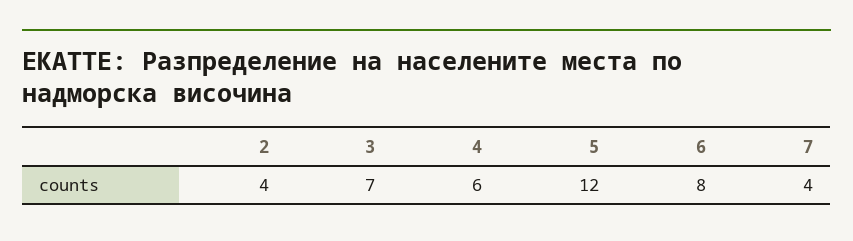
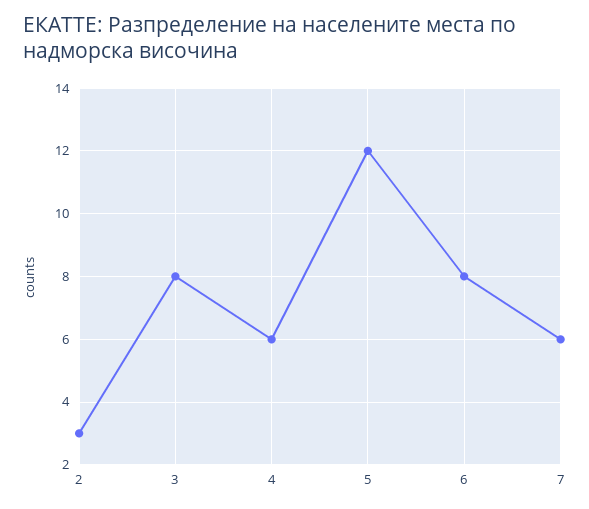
2: 4 -> 3
3: 7 -> 8
7: 4 -> 6

